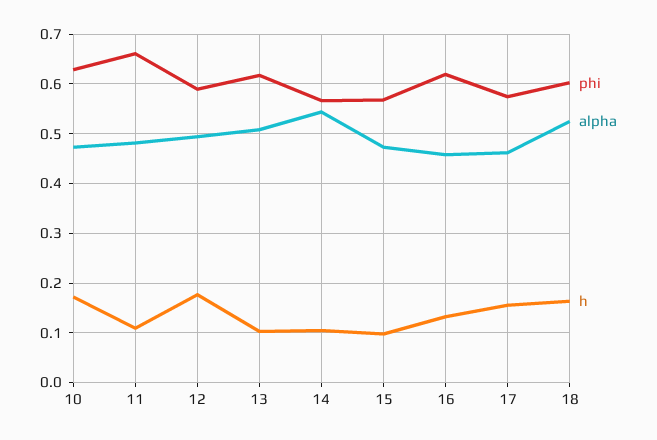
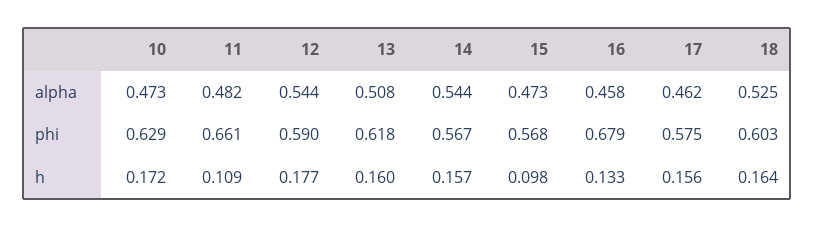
alpha, 12: 0.5 -> 0.544
h, 13: 0.1 -> 0.16
h, 14: 0.1 -> 0.157
phi, 16: 0.62 -> 0.679

